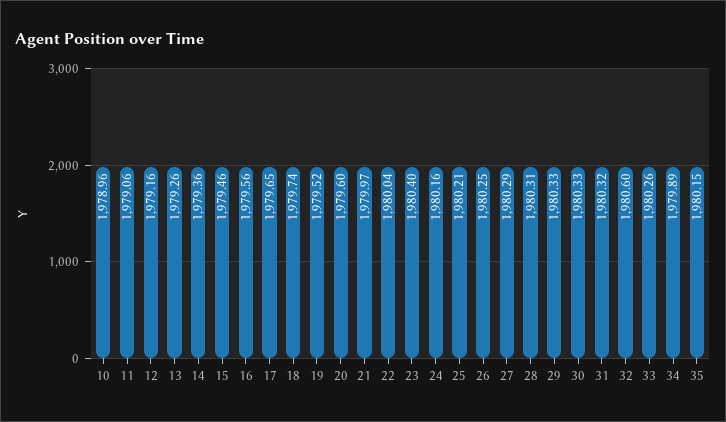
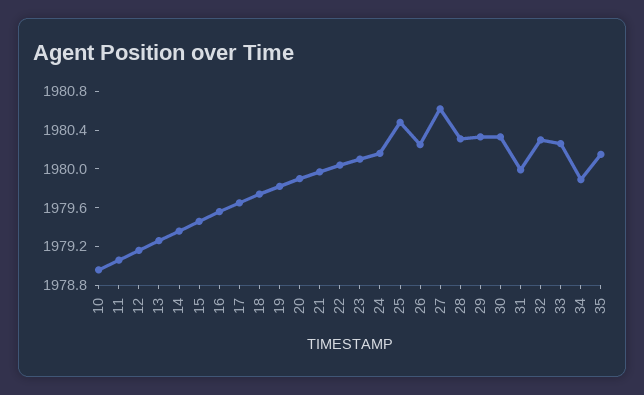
19: 1979.52 -> 1979.8
20: 1979.6 -> 1979.9
23: 1980.4 -> 1980.1
25: 1980.21 -> 1980.5
27: 1980.29 -> 1980.6
31: 1980.32 -> 1980
32: 1980.6 -> 1980.3

